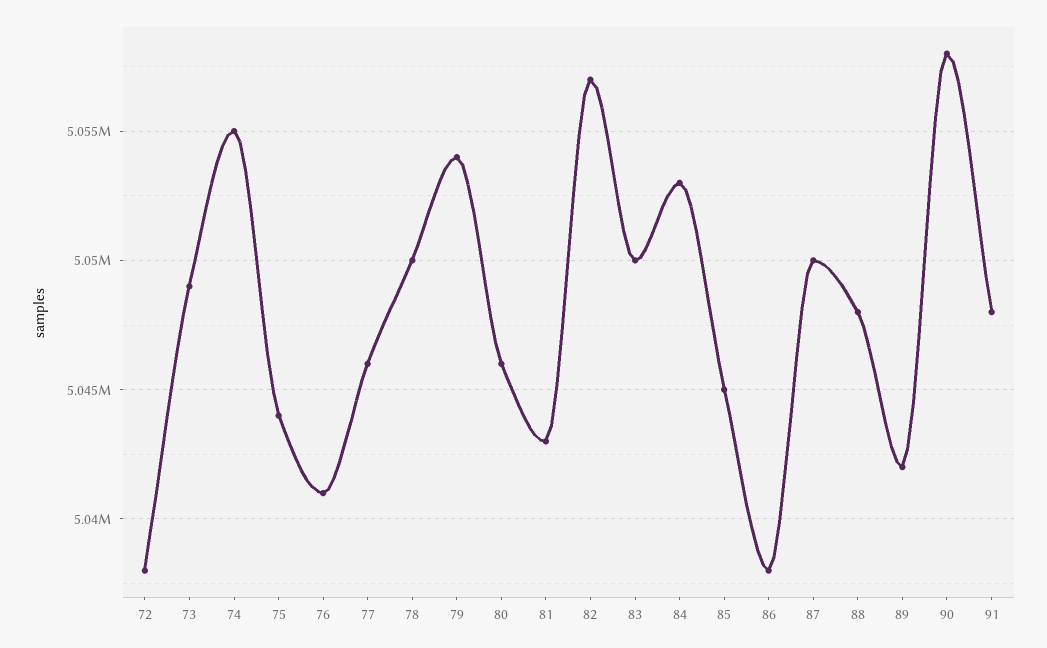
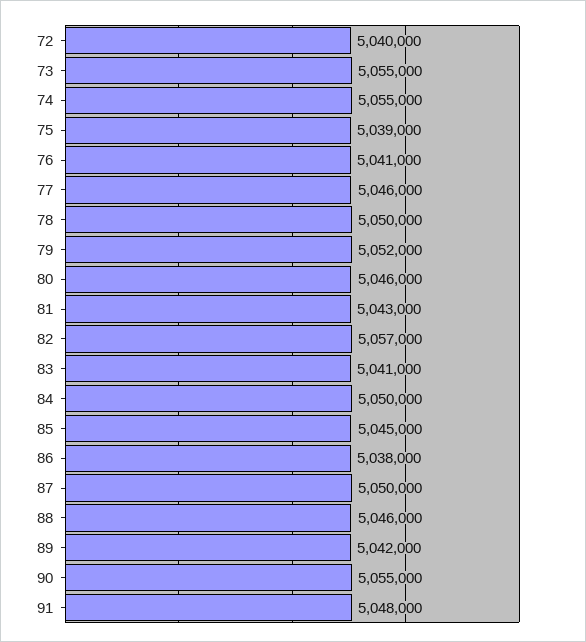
72: 5038000 -> 5040000
73: 5049000 -> 5055000
75: 5044000 -> 5039000
79: 5054000 -> 5052000
83: 5050000 -> 5041000
84: 5053000 -> 5050000
88: 5048000 -> 5046000
90: 5058000 -> 5055000

